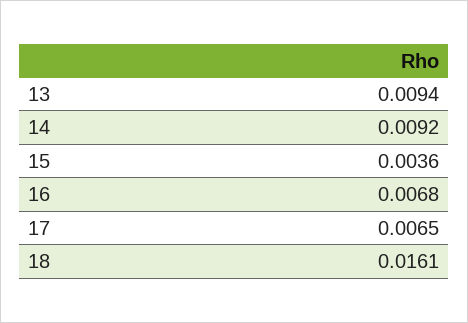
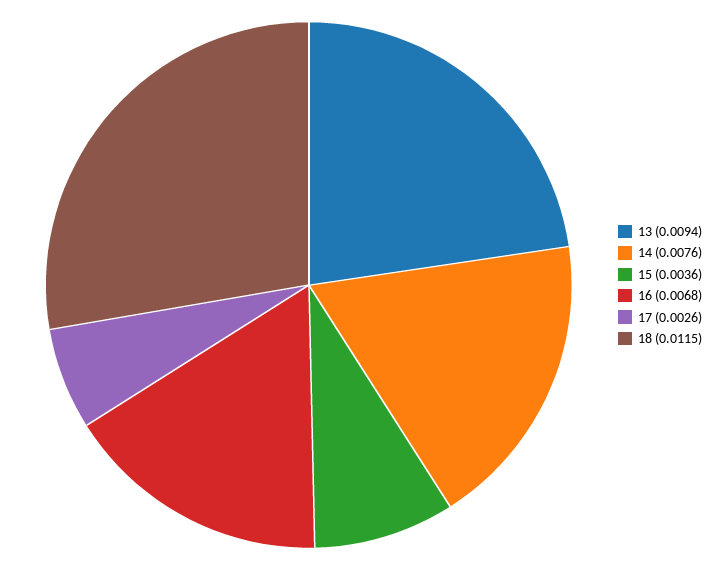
14: 0.0092 -> 0.0076
17: 0.0065 -> 0.0026
18: 0.0161 -> 0.0115

